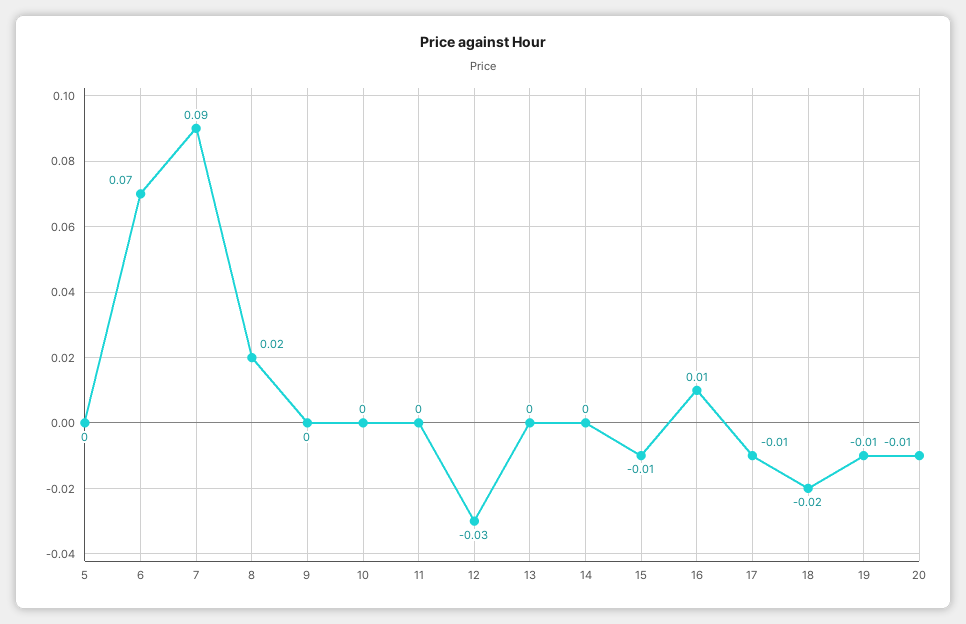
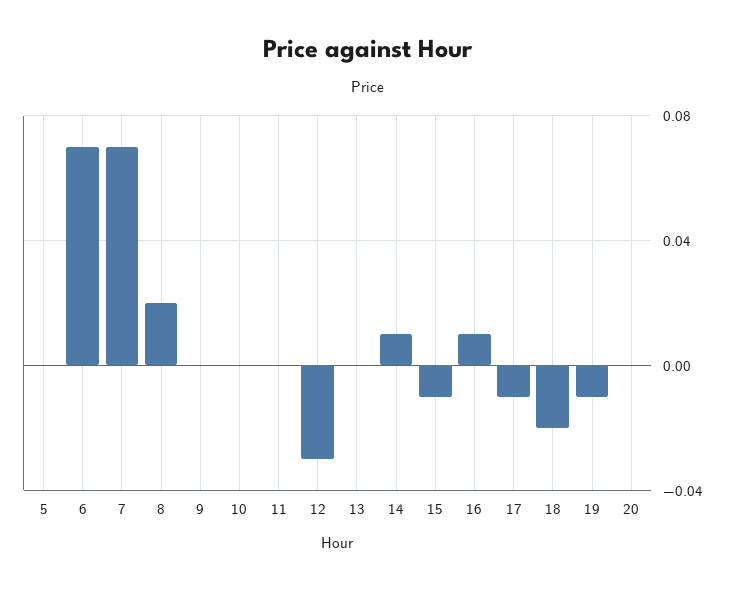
7: 0.09 -> 0.07
14: 0 -> 0.01
20: -0.01 -> 0

